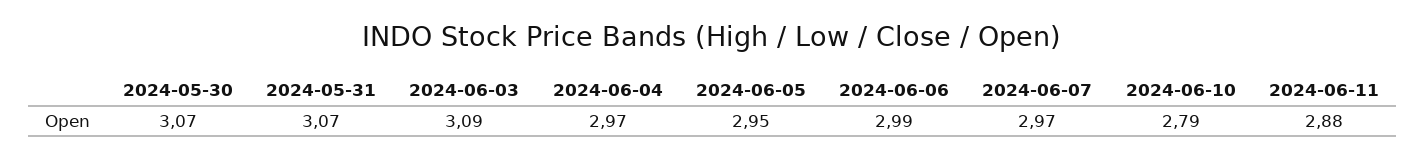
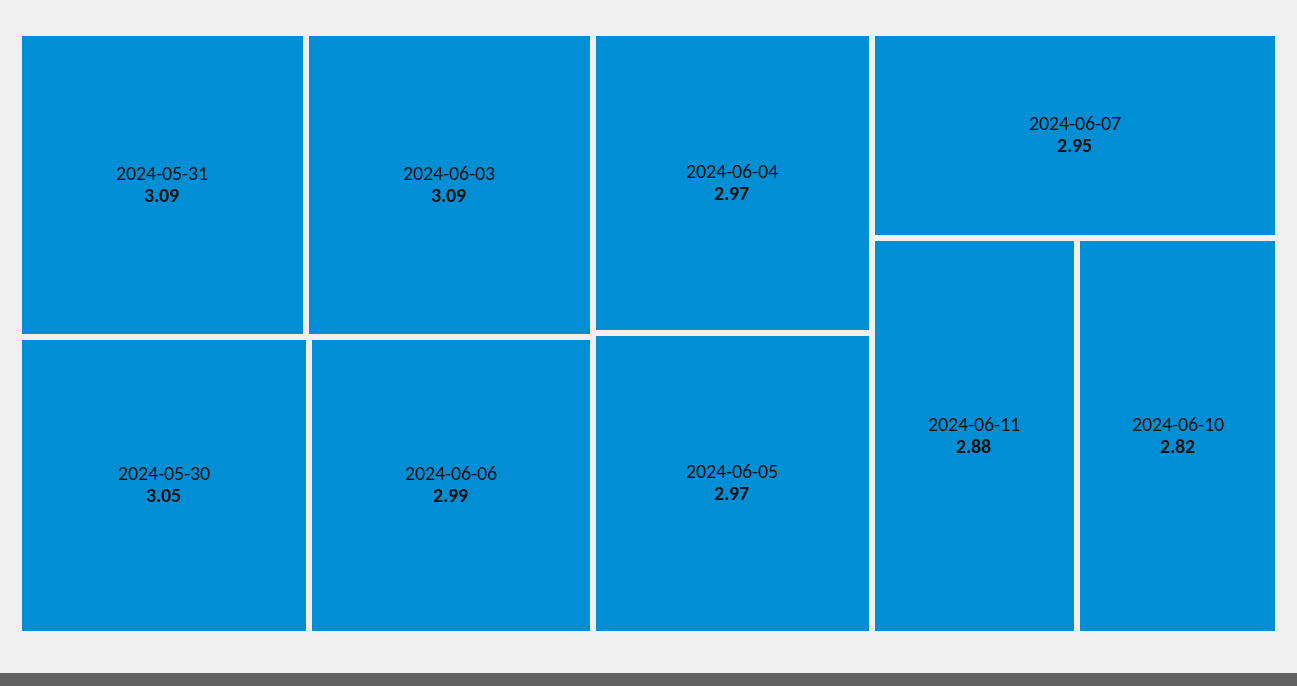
2024-05-30: 3.07 -> 3.05
2024-05-31: 3.07 -> 3.09
2024-06-05: 2.95 -> 2.97
2024-06-07: 2.97 -> 2.95
2024-06-10: 2.79 -> 2.82

